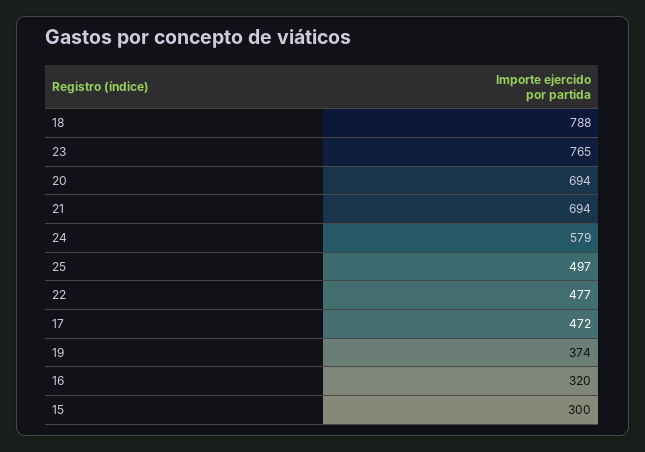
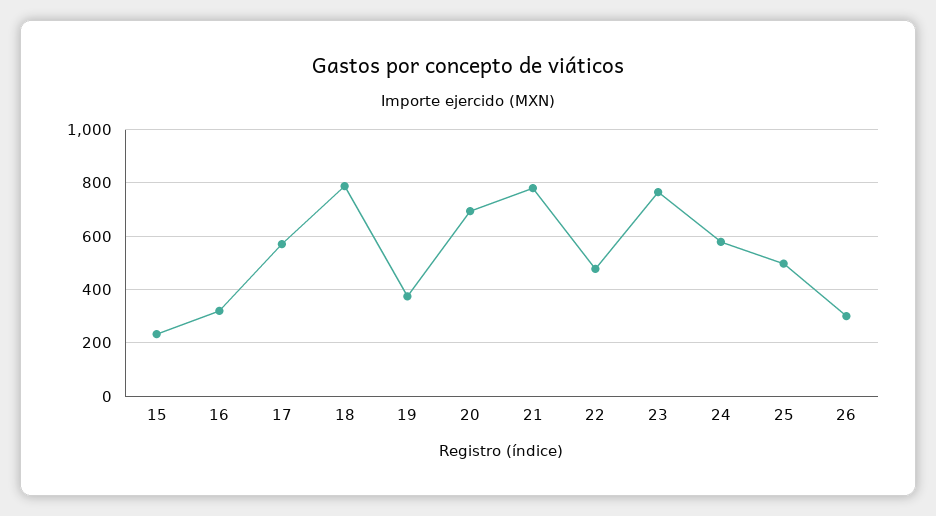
21: 694 -> 775
17: 472 -> 575
15: 300 -> 225
26: none -> 300

